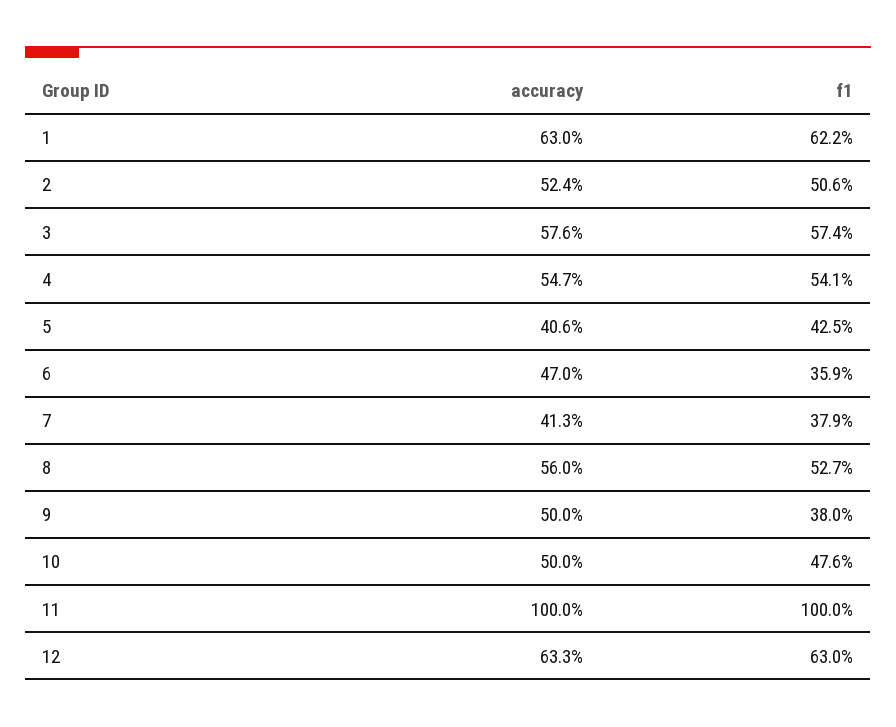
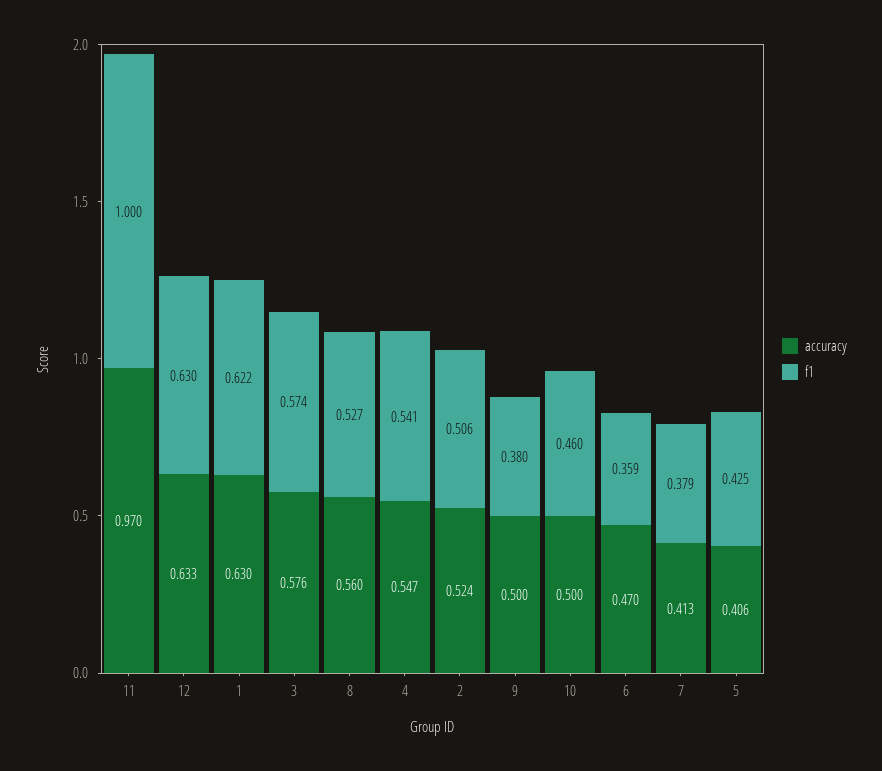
f1, 10: 0.476 -> 0.46
accuracy, 11: 1 -> 0.97

